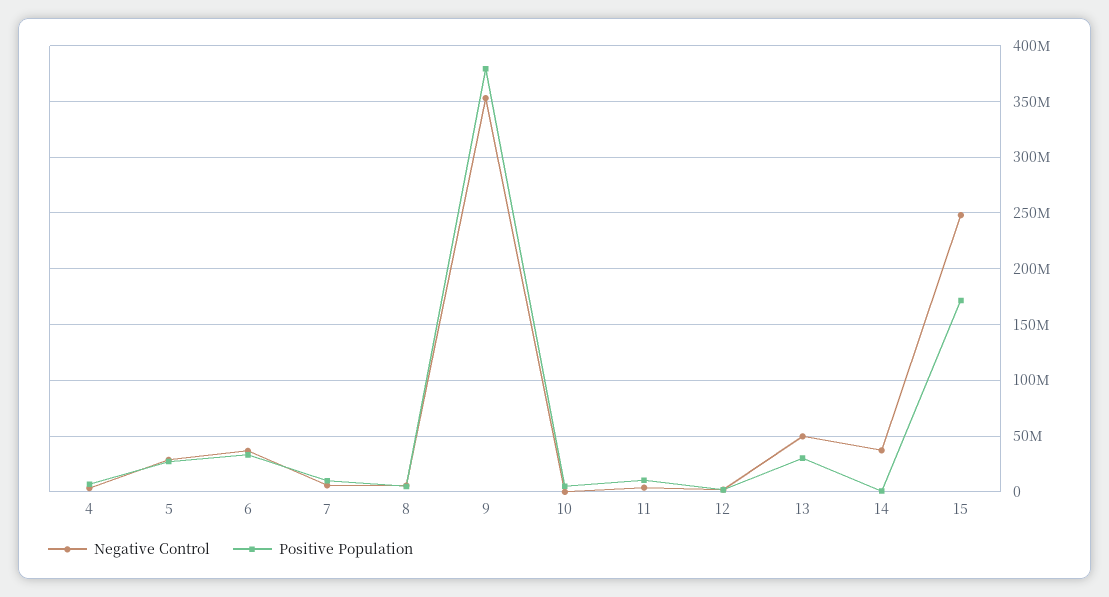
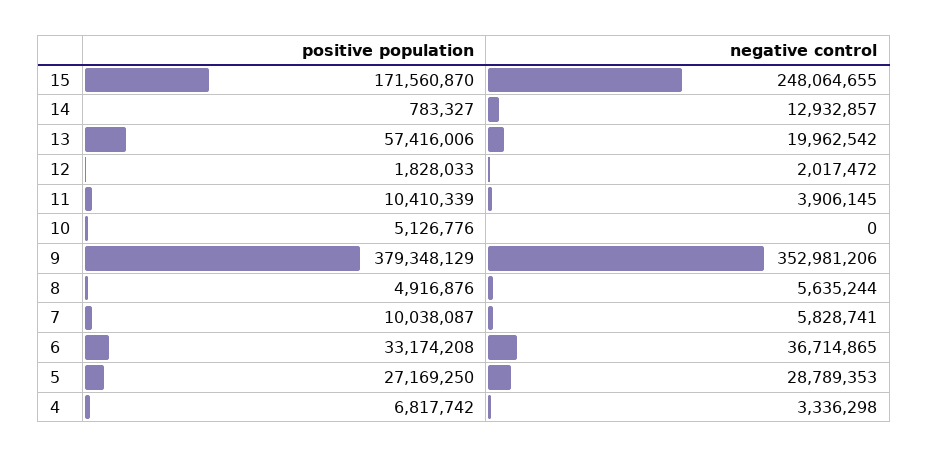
Negative Control, 13: 50000000 -> 19962542
Positive Population, 13: 30000000 -> 57416006
Negative Control, 14: 40000000 -> 12932857

